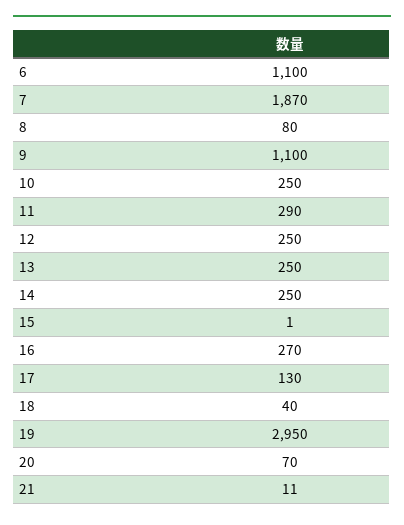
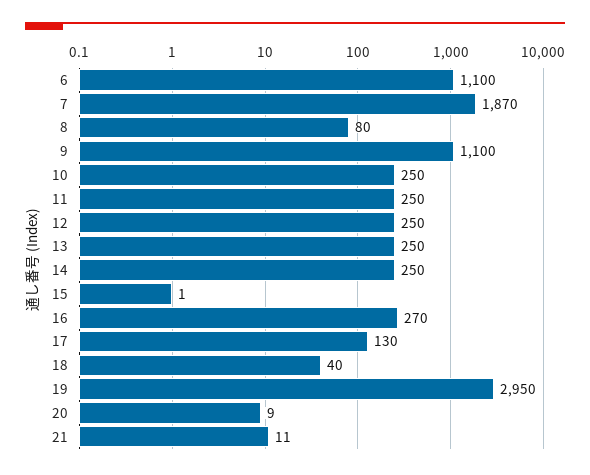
11: 290 -> 250
20: 70 -> 9

